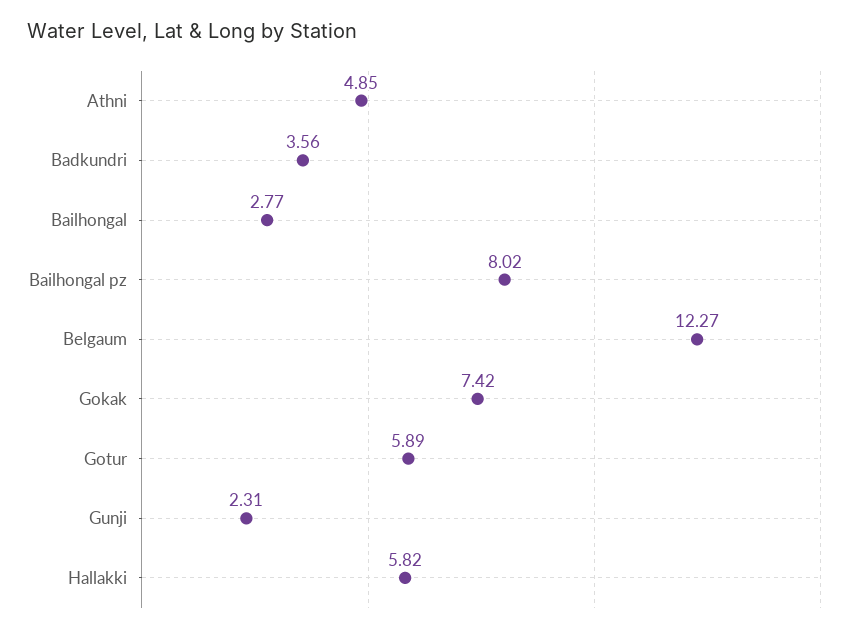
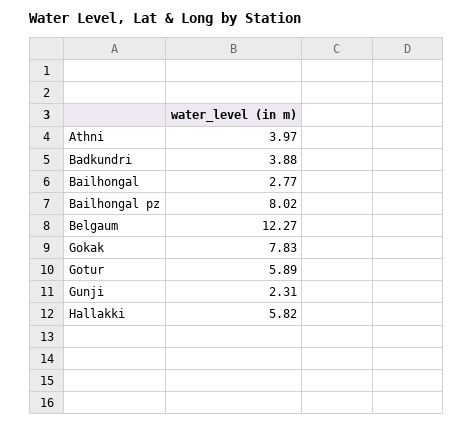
Athni: 4.85 -> 3.97
Badkundri: 3.56 -> 3.88
Gokak: 7.42 -> 7.83

